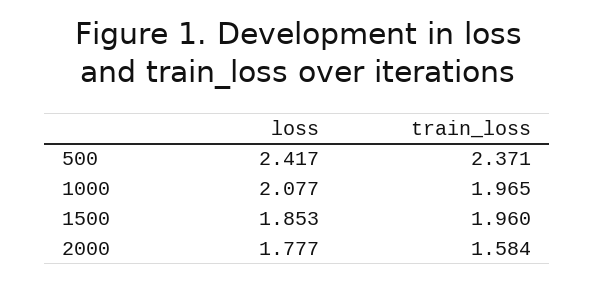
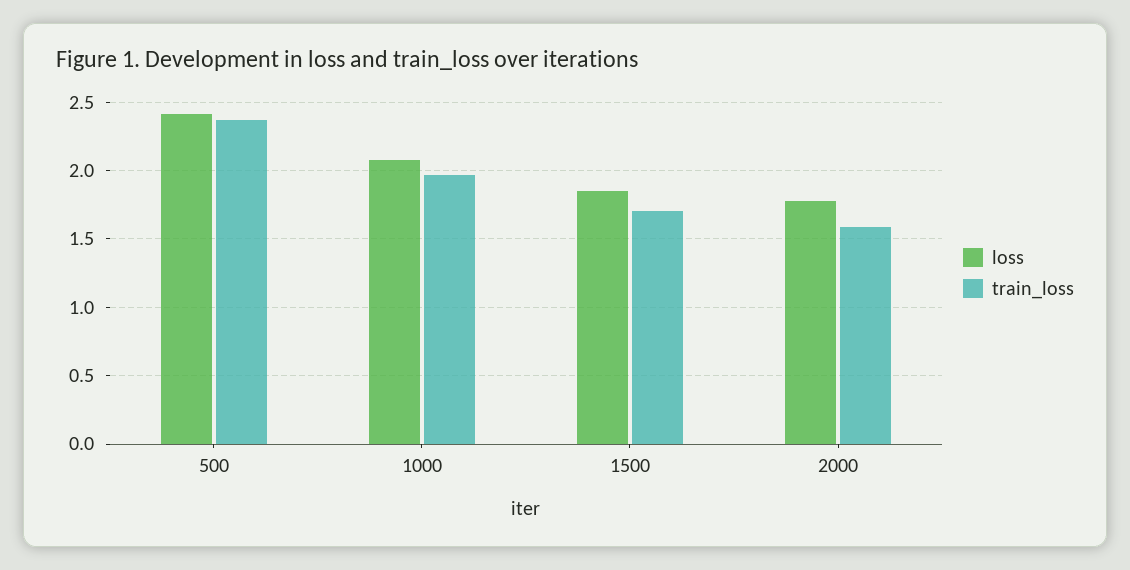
train_loss, 1500: 1.96 -> 1.7

